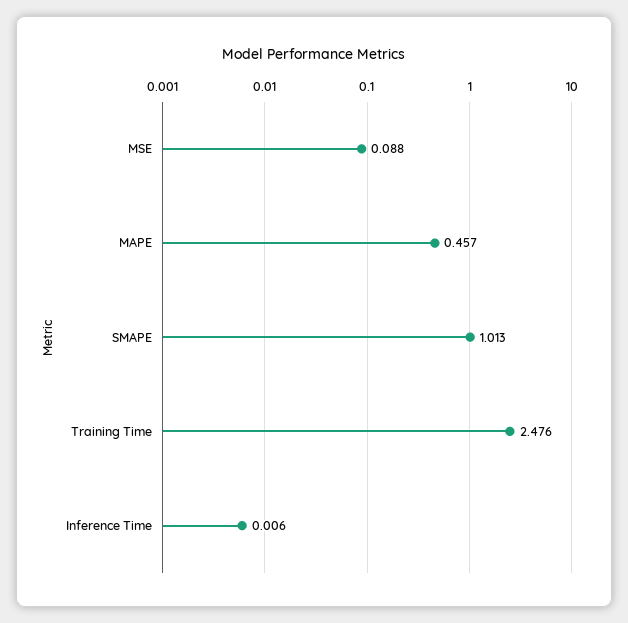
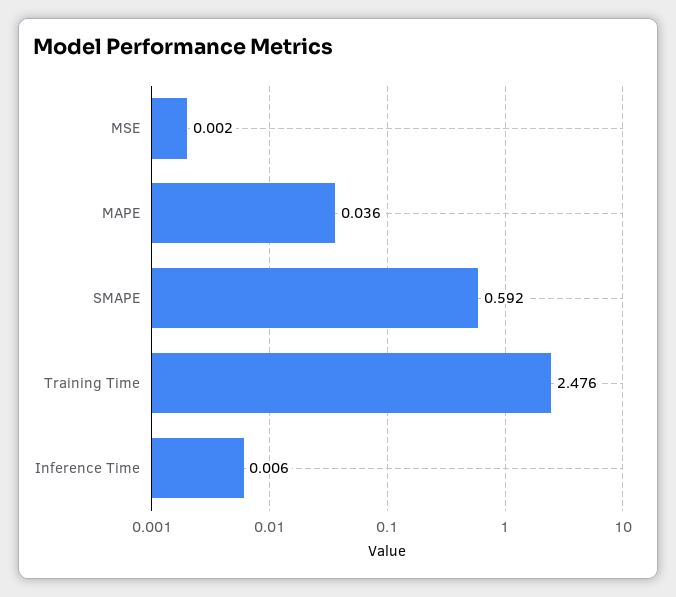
MSE: 0.088 -> 0.002
MAPE: 0.457 -> 0.036
SMAPE: 1.013 -> 0.592

